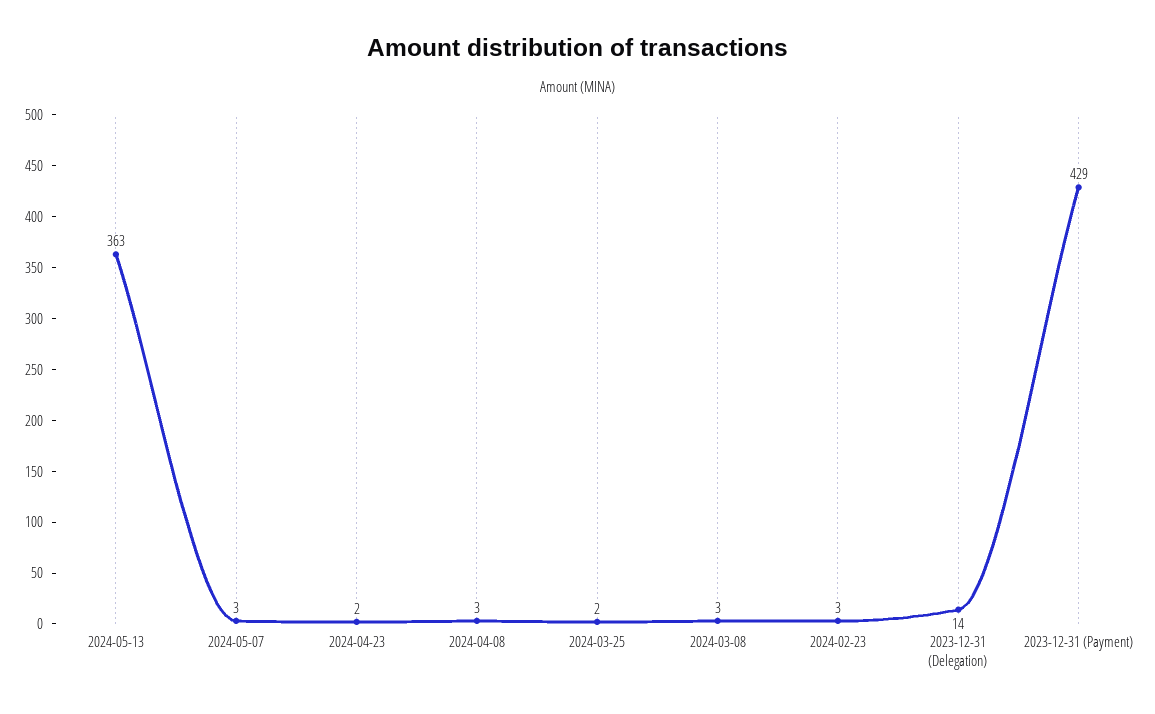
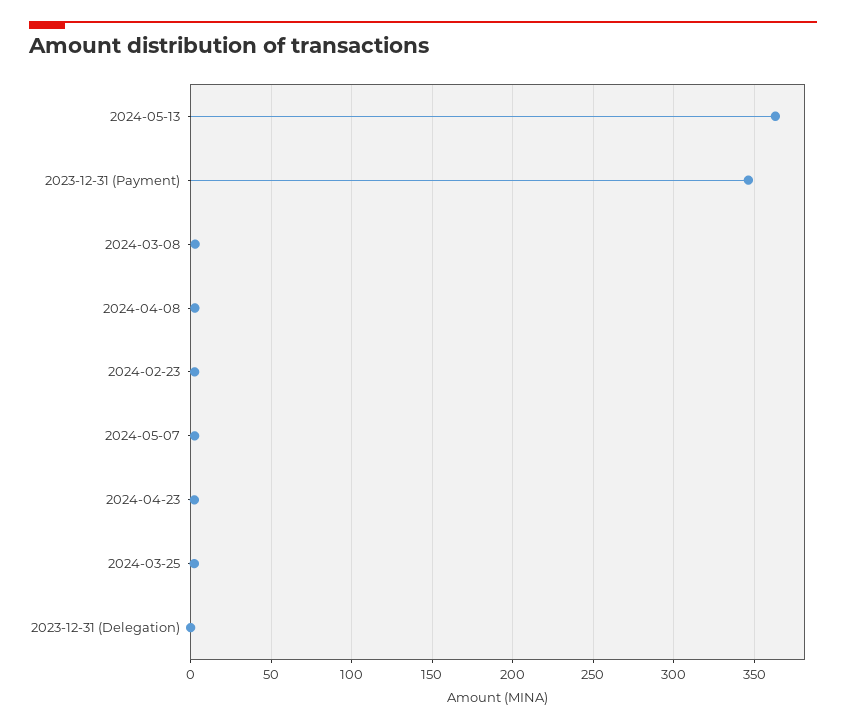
2023-12-31 (Delegation): 14 -> 0
2023-12-31 (Payment): 429 -> 345

